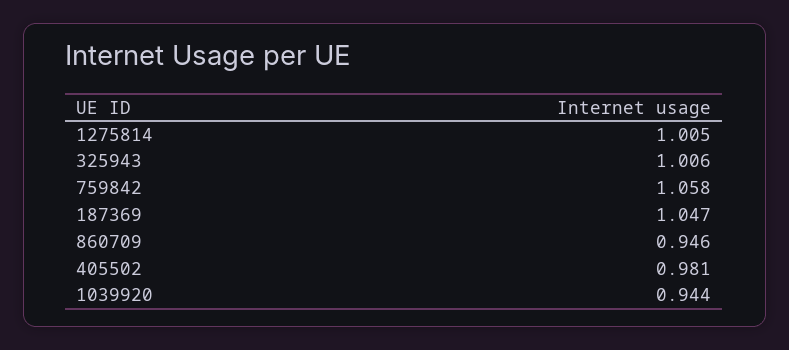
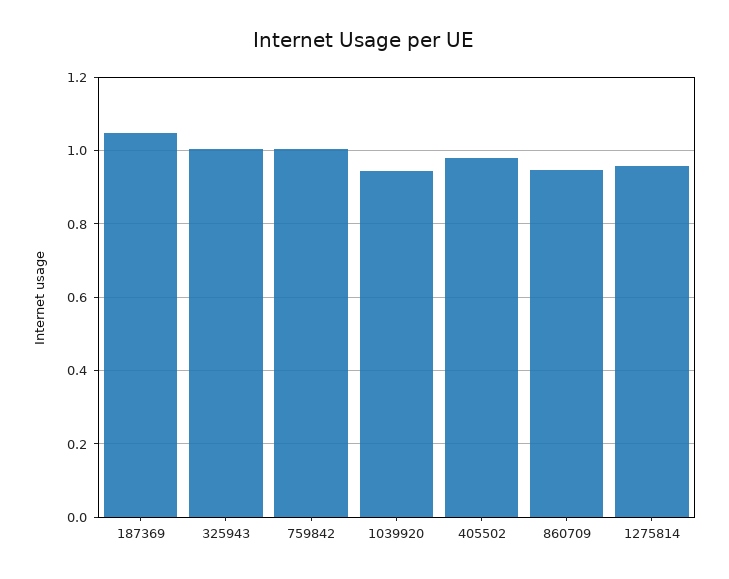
1275814: 1.005 -> 0.96
759842: 1.058 -> 1

